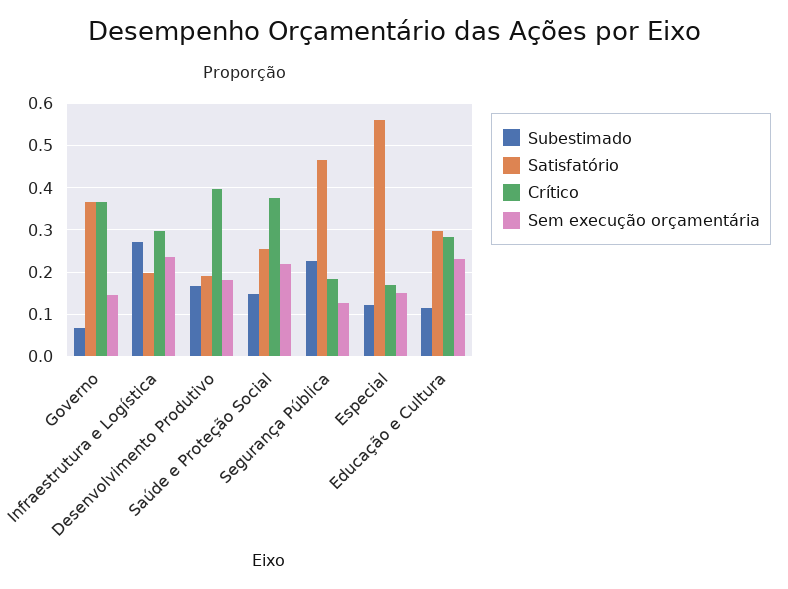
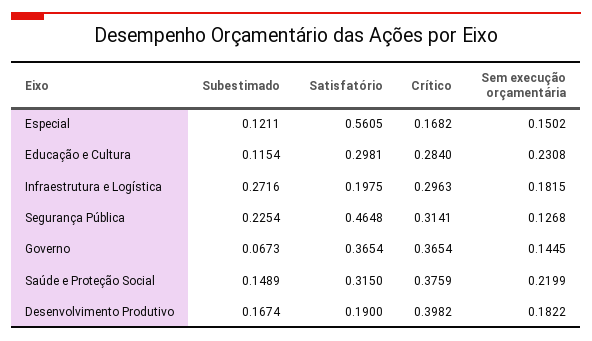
Sem execução orçamentária, Infraestrutura e Logística: 0.24 -> 0.1815
Satisfatório, Saúde e Proteção Social: 0.26 -> 0.315
Crítico, Segurança Pública: 0.18 -> 0.3141

